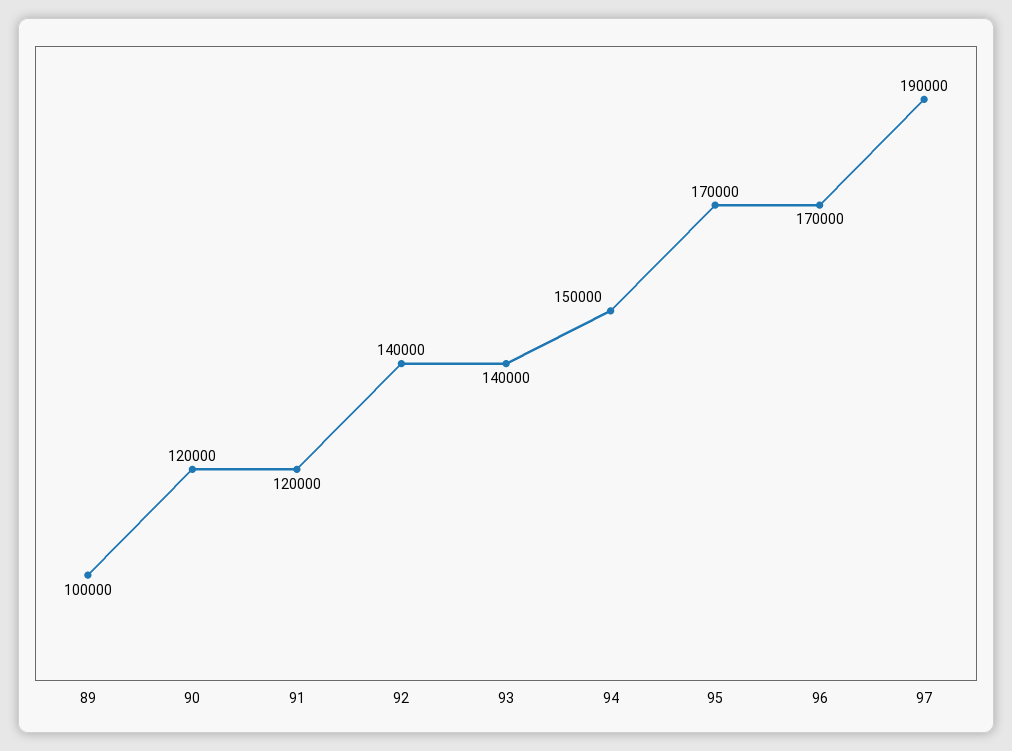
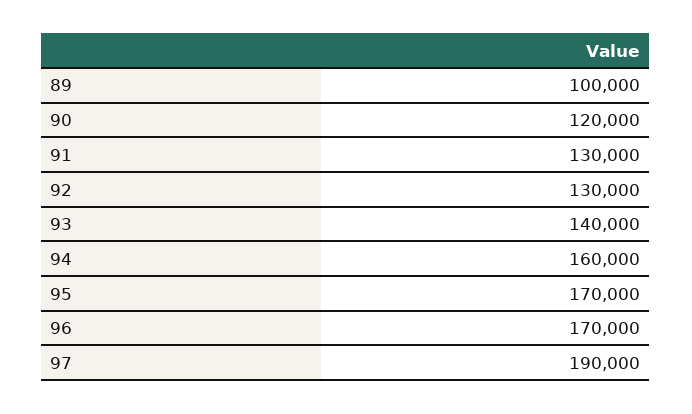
91: 120000 -> 130000
92: 140000 -> 130000
94: 150000 -> 160000

